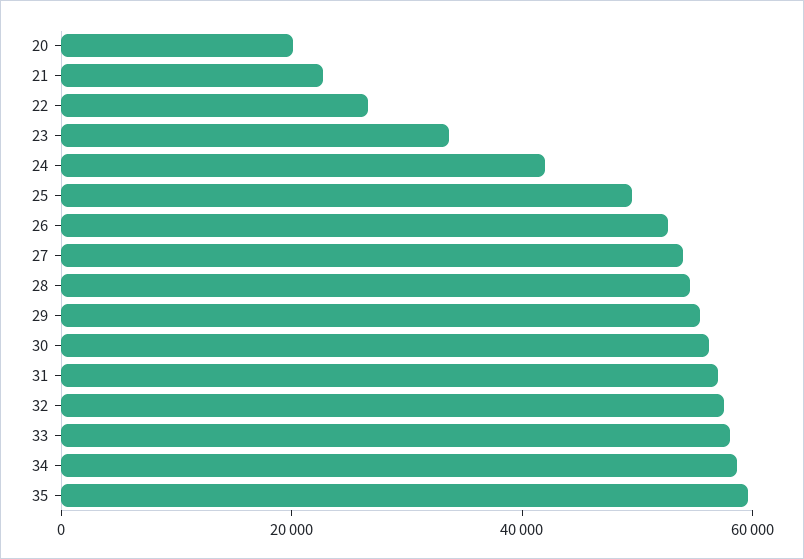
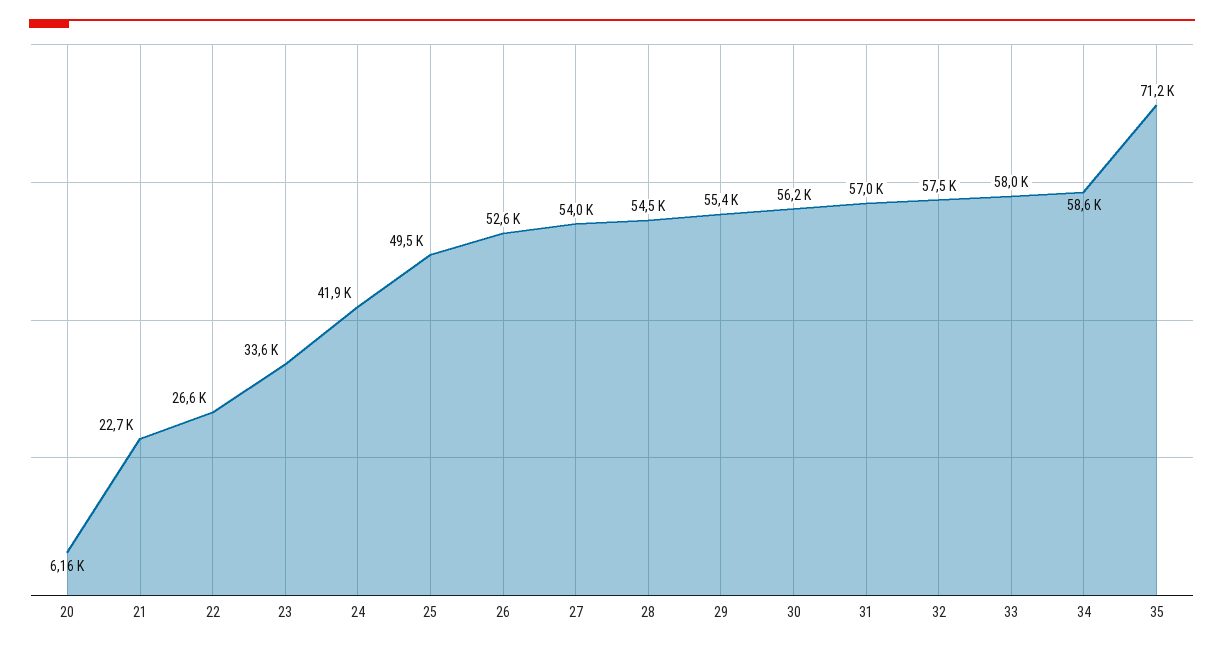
20: 20000 -> 6160
35: 60000 -> 71200

